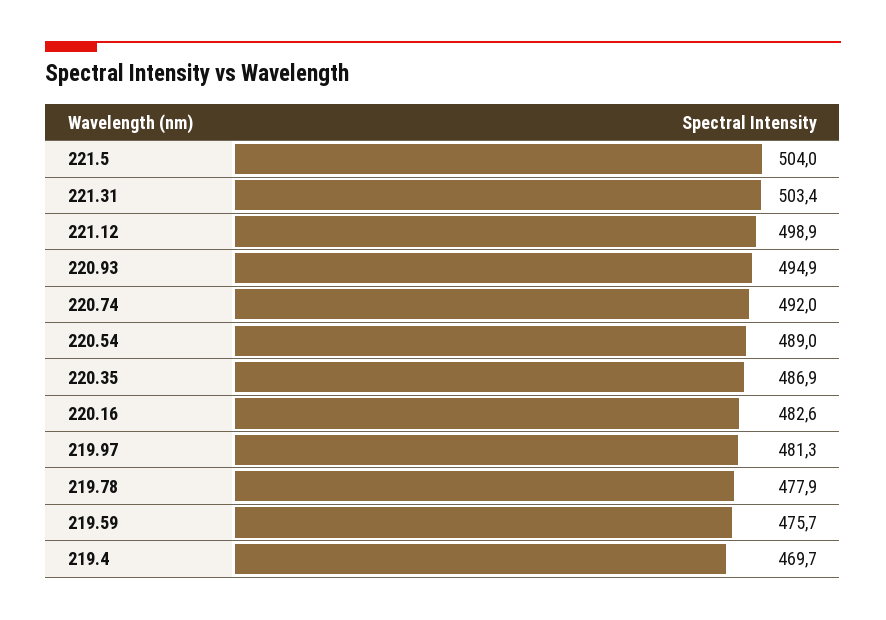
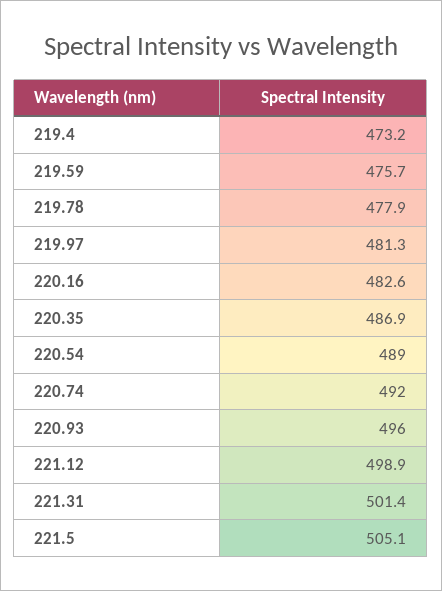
221.5: 504 -> 505.1
221.31: 503.4 -> 501.4
220.93: 494.9 -> 496
219.4: 469.7 -> 473.2

